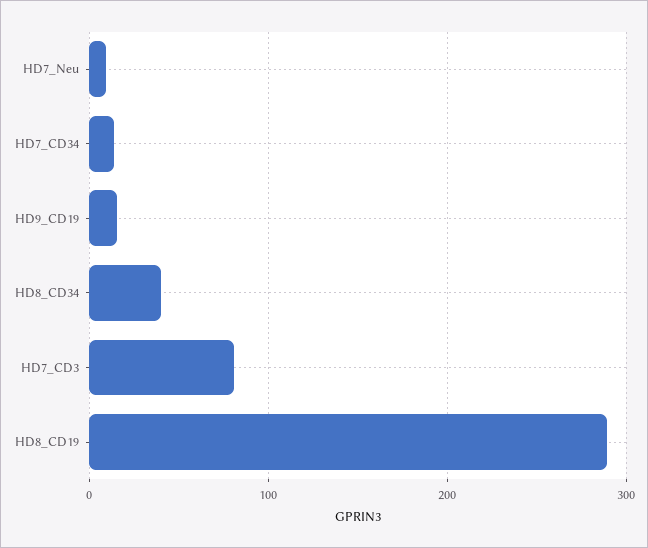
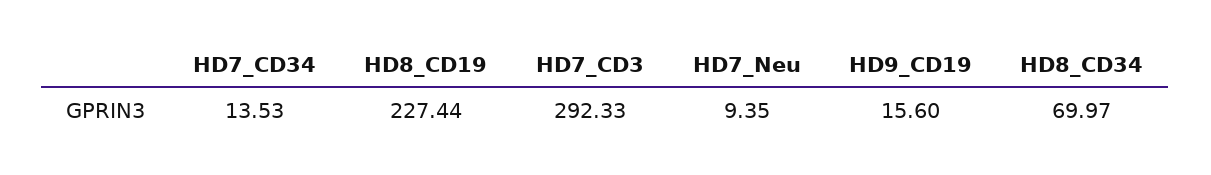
HD8_CD34: 40 -> 69.97
HD7_CD3: 80 -> 292.33
HD8_CD19: 290 -> 227.44

